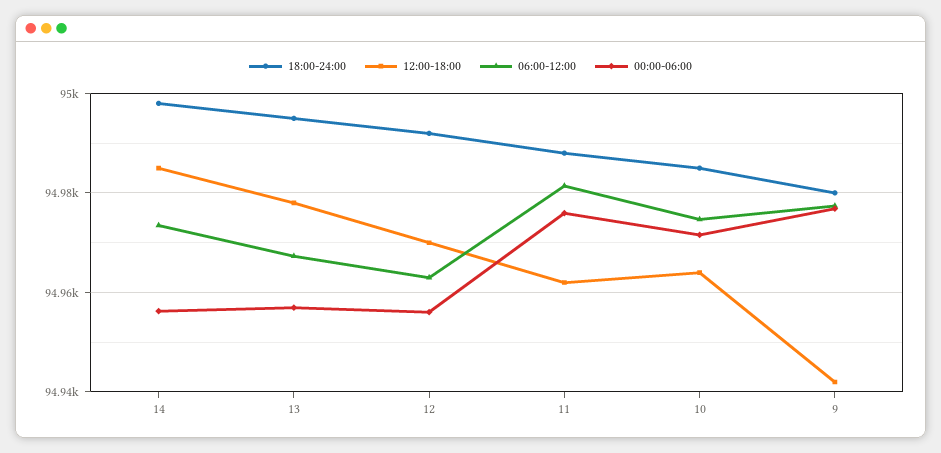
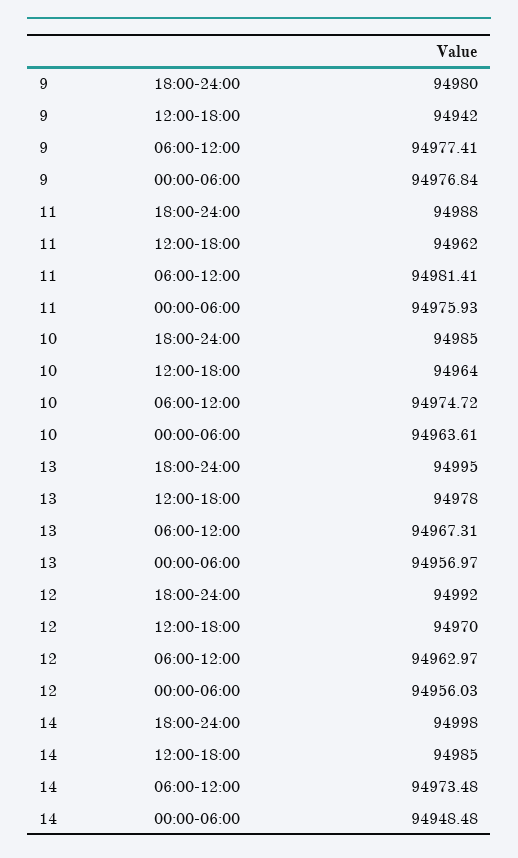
00:00-06:00, 14: 94956 -> 94948.48
00:00-06:00, 10: 94972 -> 94963.61

